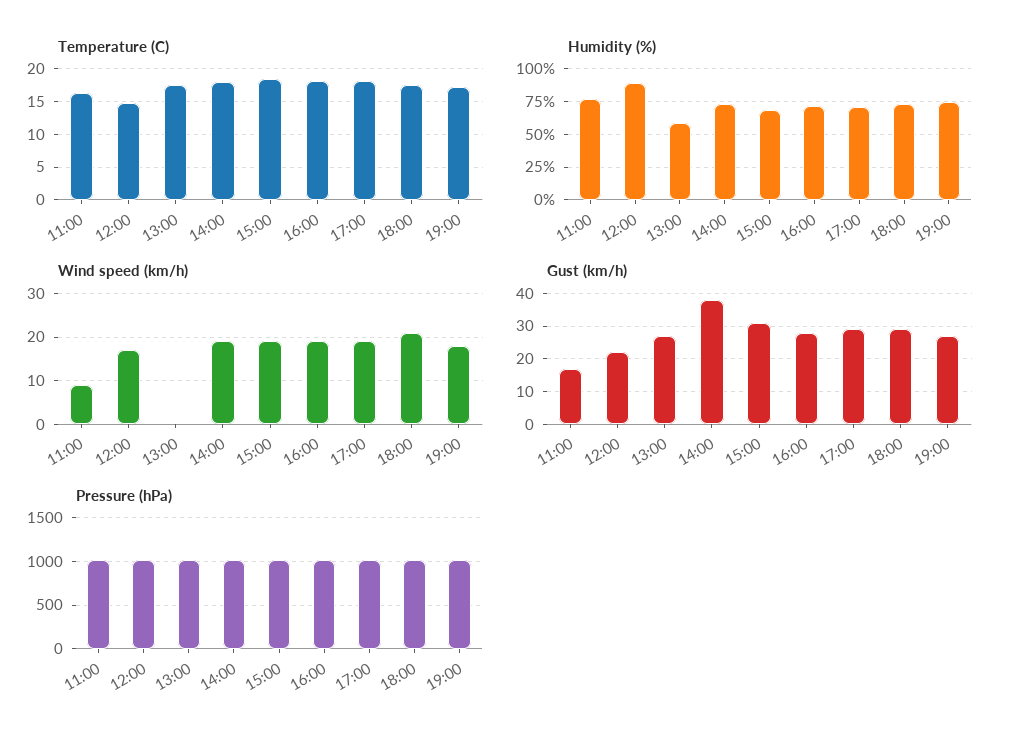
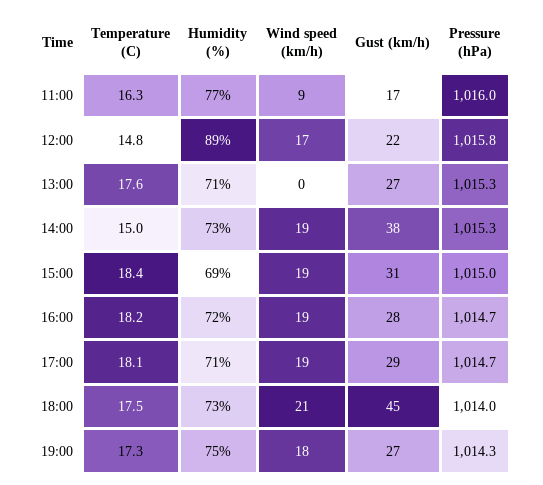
Temperature (C), 14:00: 18 -> 15
Humidity (%), 13:00: 60 -> 71
Gust (km/h), 18:00: 30 -> 45

